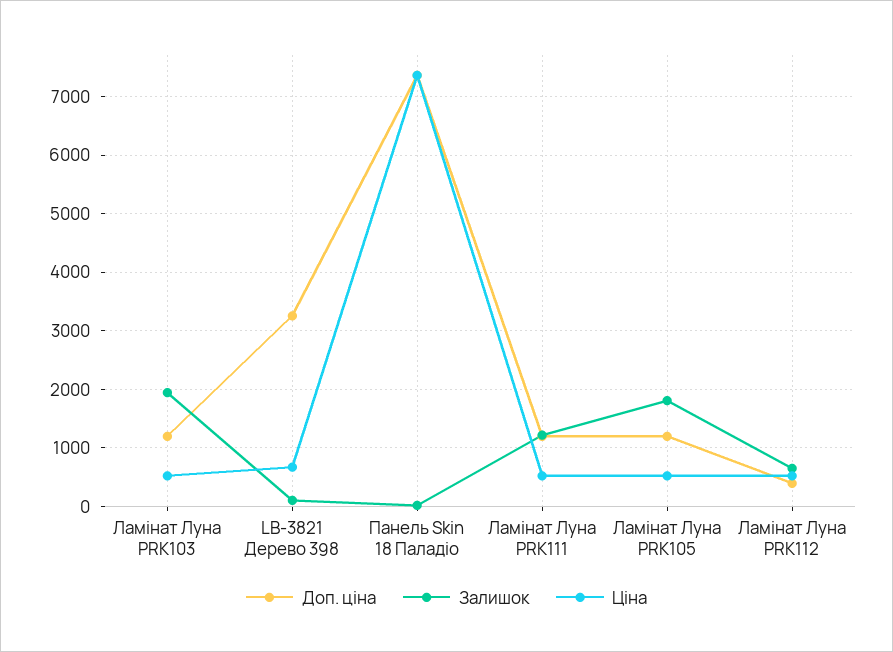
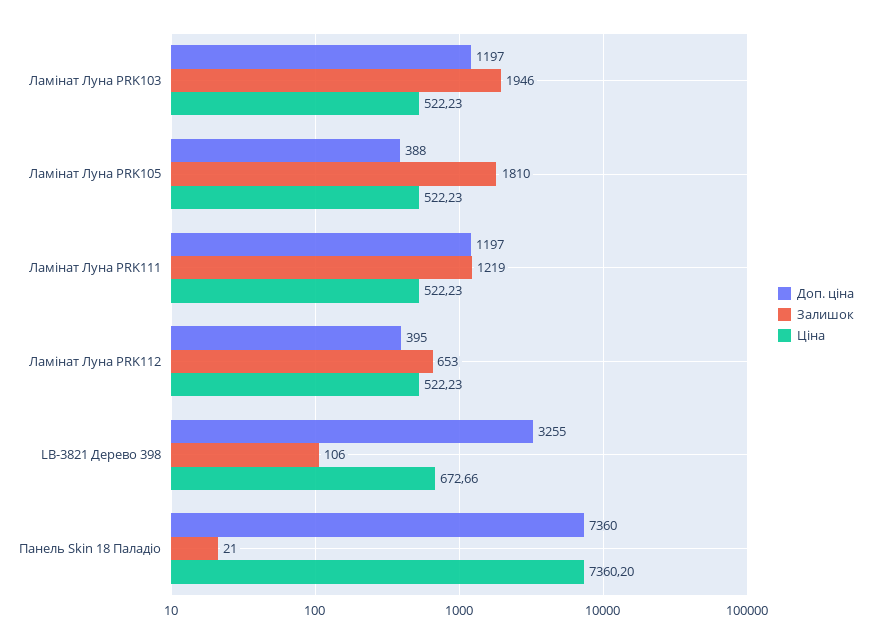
Доп. ціна, Ламінат Луна PRK105: 1200 -> 388

